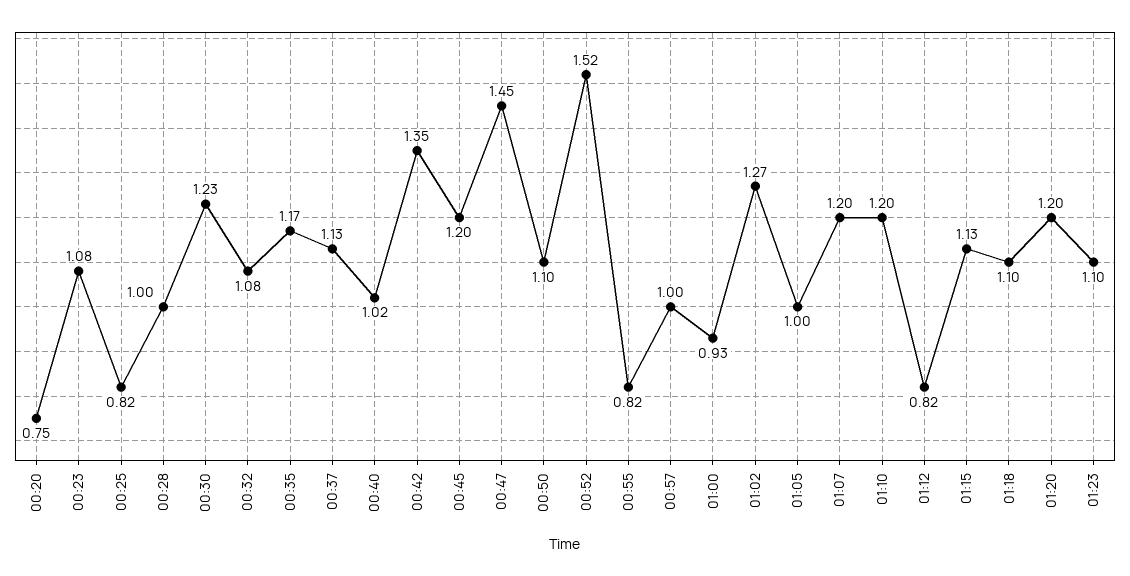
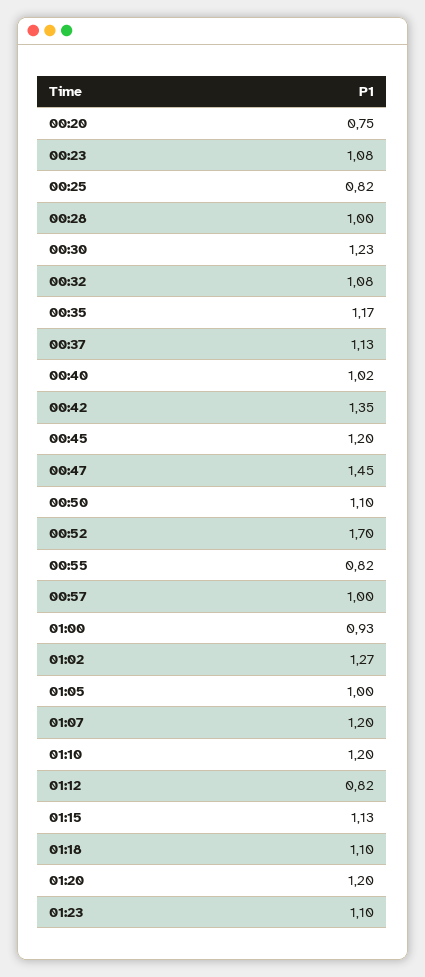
00:52: 1.52 -> 1.7

